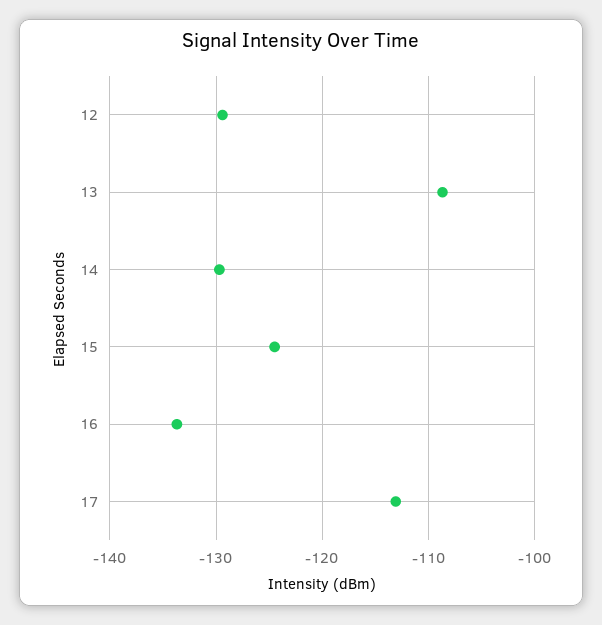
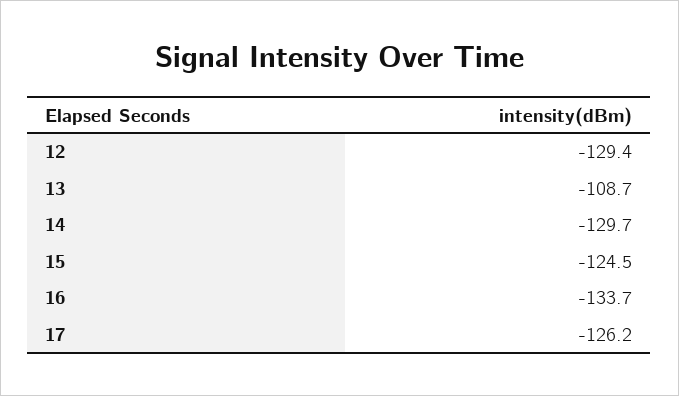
17: -113 -> -126.2

